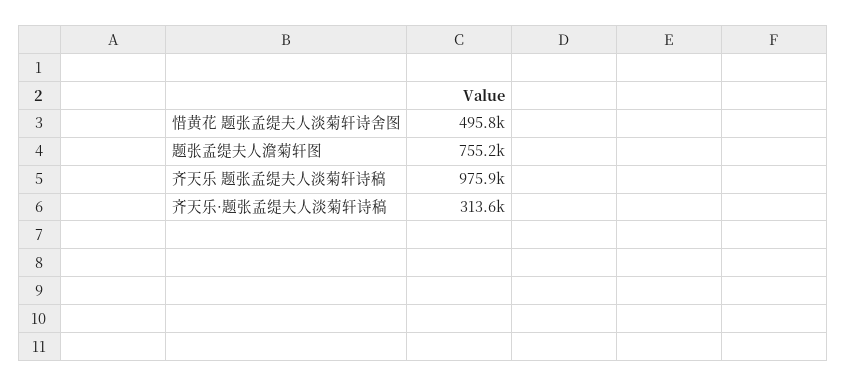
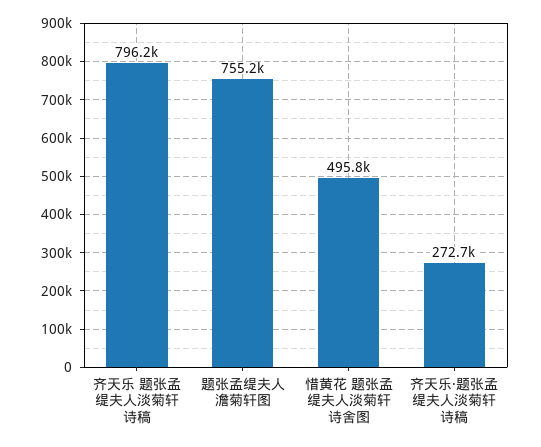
齐天乐 题张孟缇夫人淡菊轩诗稿: 975900 -> 796200
齐天乐·题张孟缇夫人淡菊轩诗稿: 313600 -> 272700

